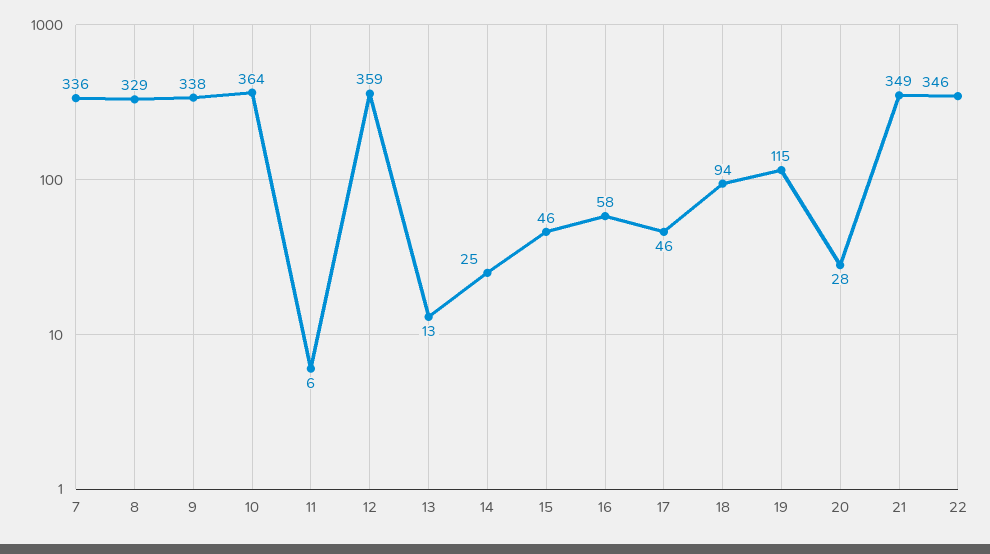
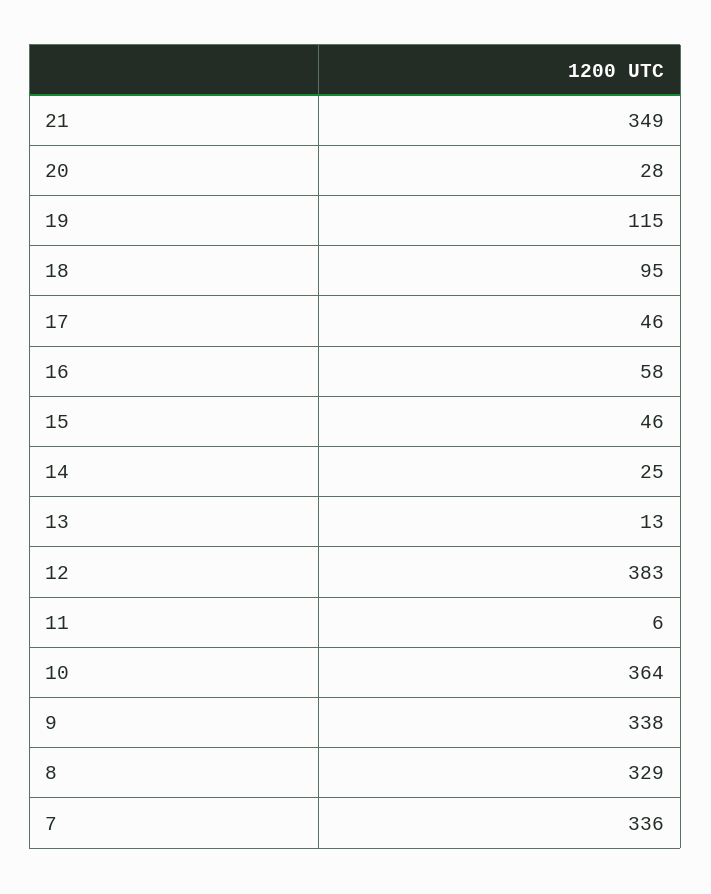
12: 359 -> 383
18: 94 -> 95
22: 346 -> none

